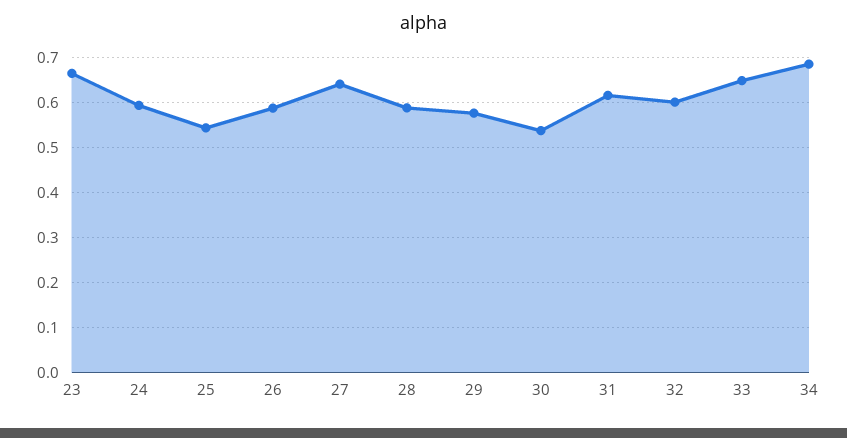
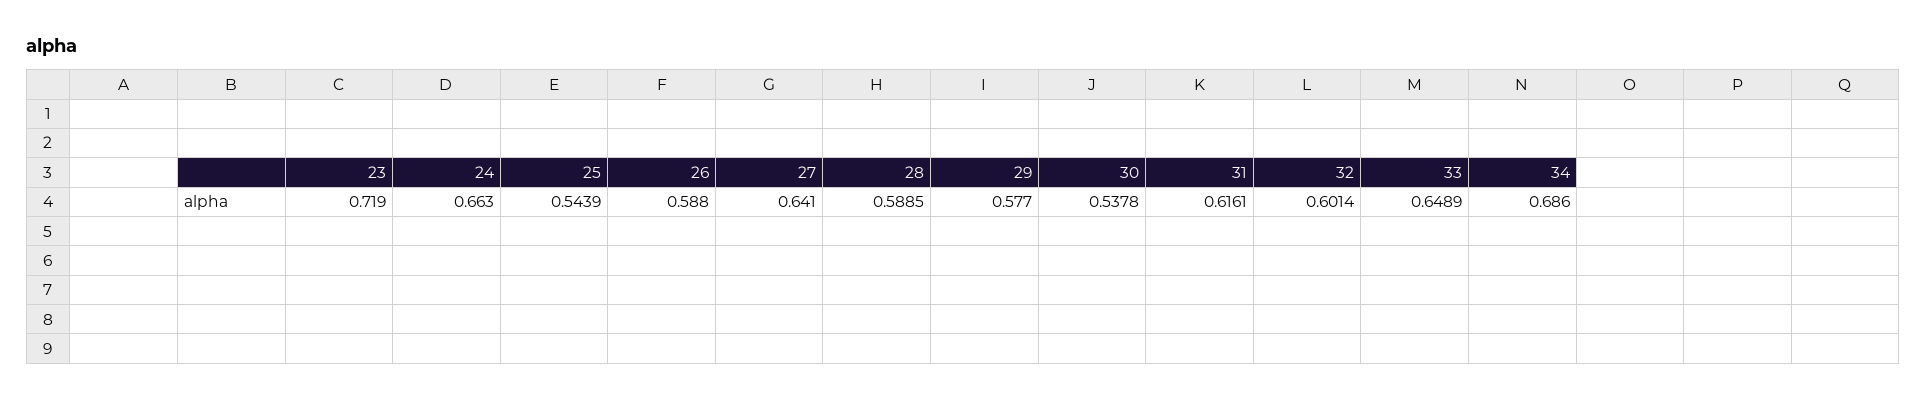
23: 0.66 -> 0.719
24: 0.6 -> 0.663

